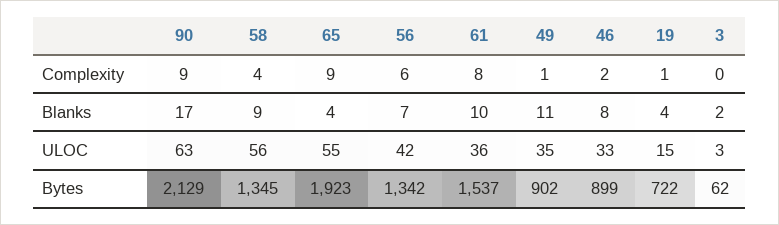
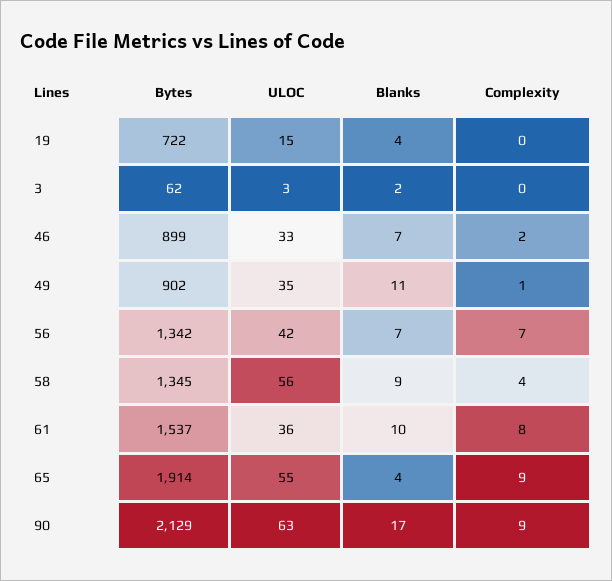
56, Complexity: 6 -> 7
19, Complexity: 1 -> 0
46, Blanks: 8 -> 7
65, Bytes: 1923 -> 1914

